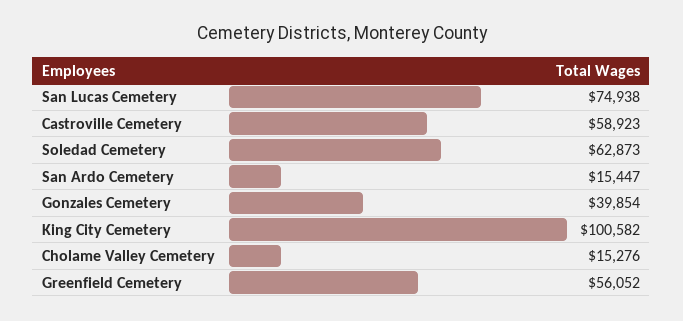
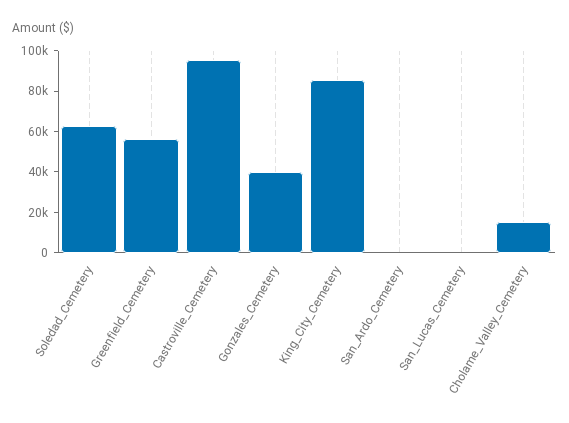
San Lucas Cemetery: 74938 -> 0
Castroville Cemetery: 58923 -> 95000
San Ardo Cemetery: 15447 -> 0
King City Cemetery: 100582 -> 85000

